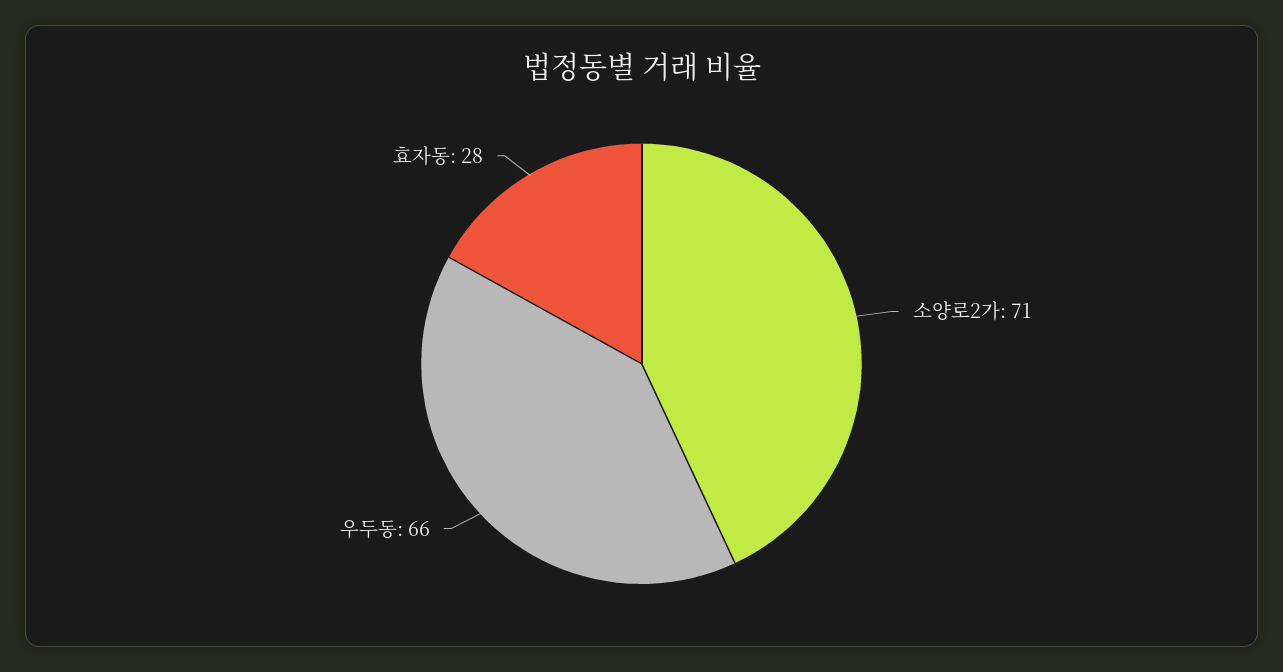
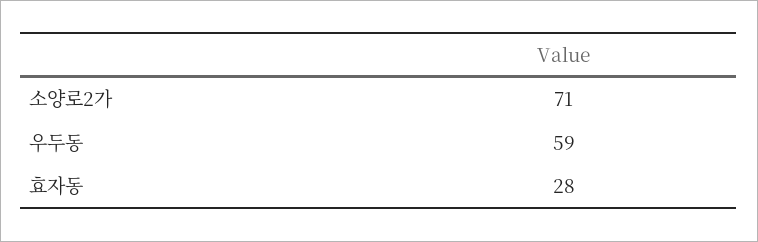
우두동: 66 -> 59

